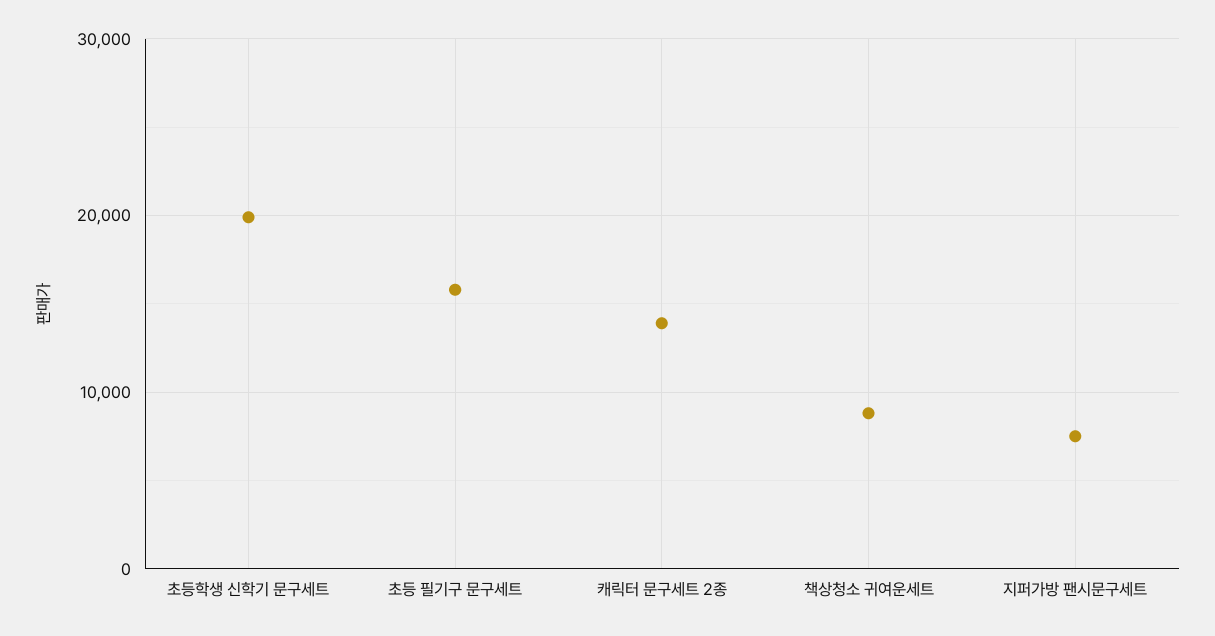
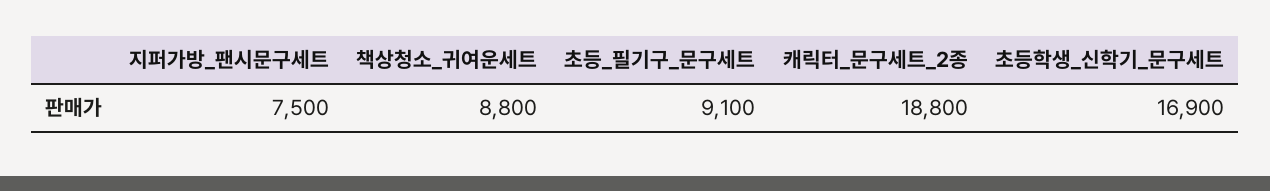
초등학생 신학기 문구세트: 20000 -> 16900
초등 필기구 문구세트: 16000 -> 9100
캐릭터 문구세트 2종: 14000 -> 18800

